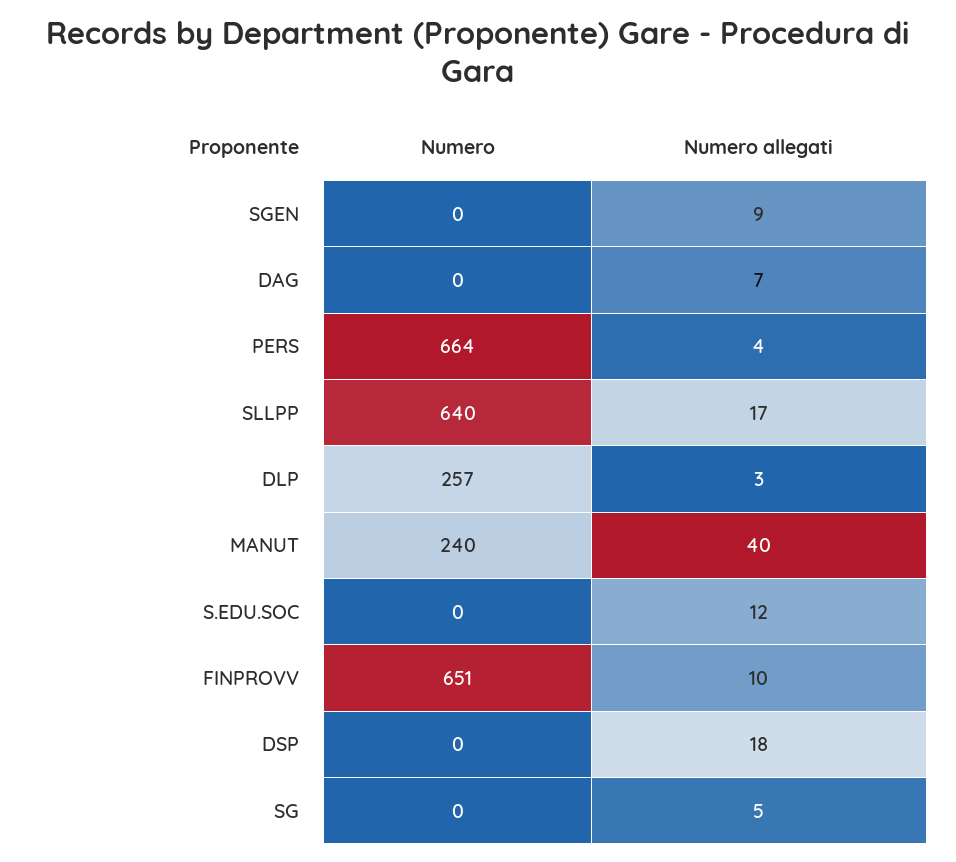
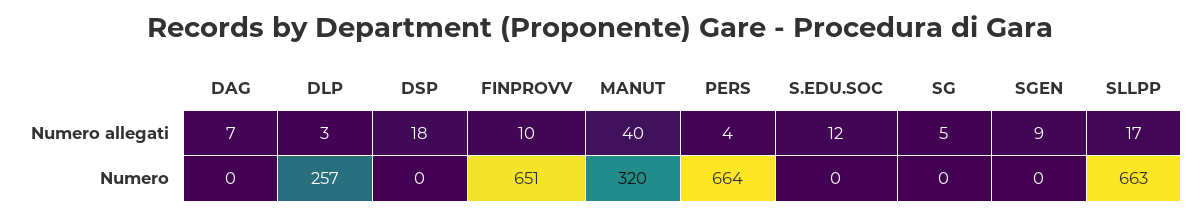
Numero, SLLPP: 640 -> 663
Numero, MANUT: 240 -> 320

